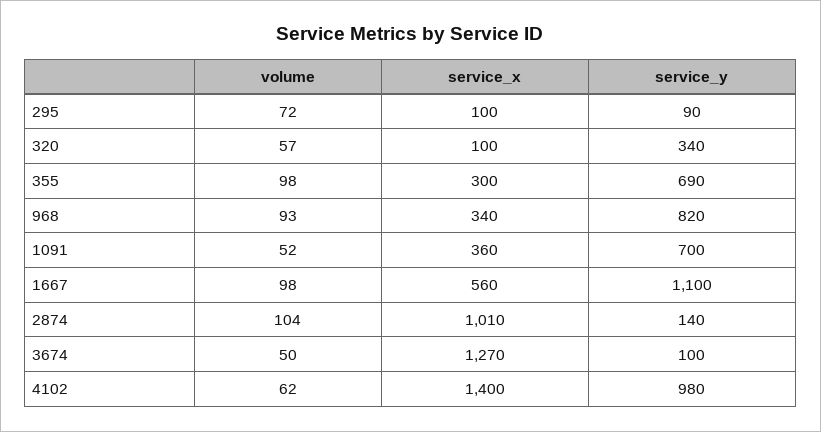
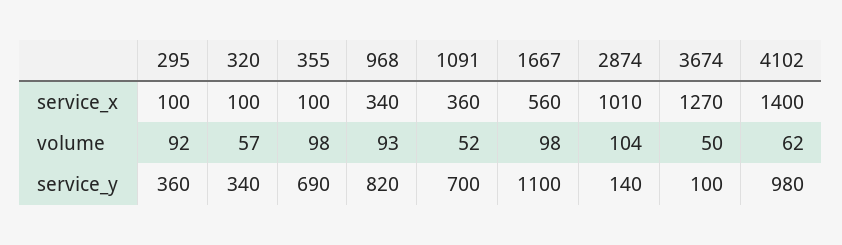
volume, 295: 72 -> 92
service_y, 295: 90 -> 360
service_x, 355: 300 -> 100

